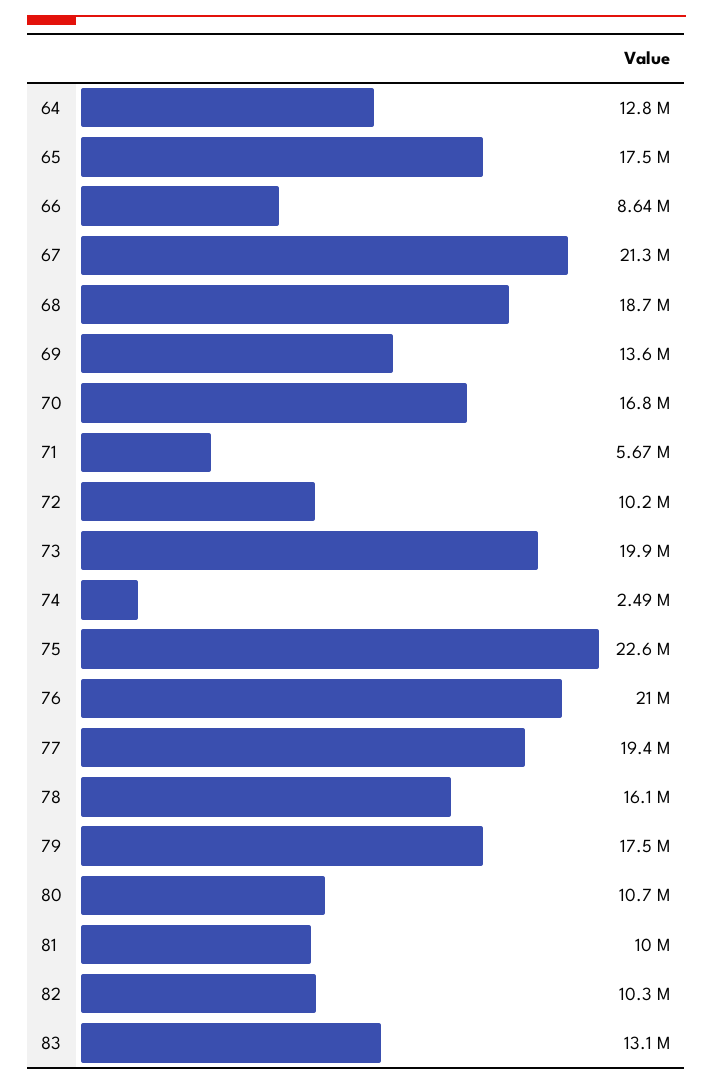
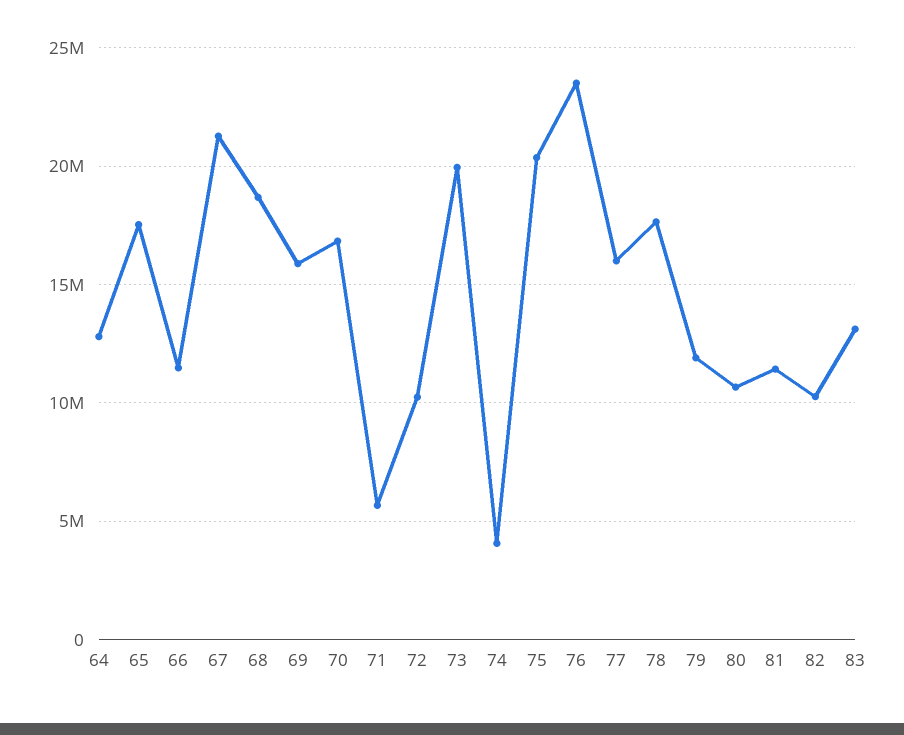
66: 8640000 -> 11500000
69: 13600000 -> 16000000
74: 2490000 -> 4000000
75: 22600000 -> 20500000
76: 21000000 -> 23500000
77: 19400000 -> 16000000
78: 16100000 -> 17500000
79: 17500000 -> 12000000
81: 10000000 -> 11500000

